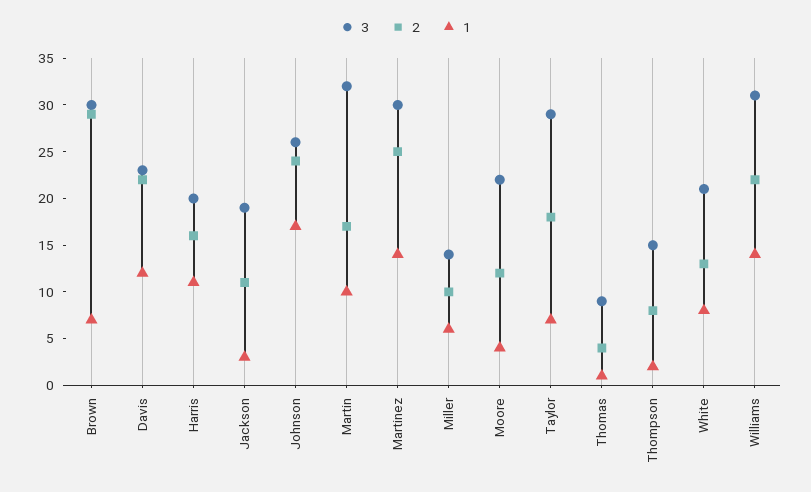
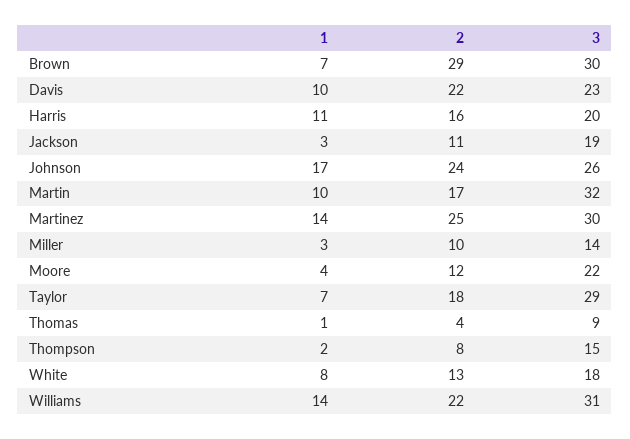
1, Davis: 12 -> 10
1, Miller: 6 -> 3
3, White: 21 -> 18

